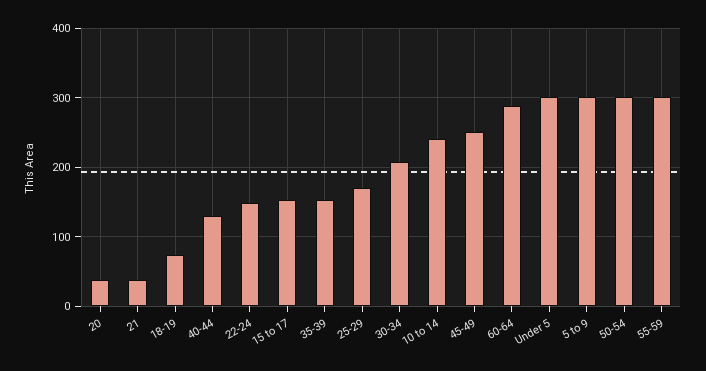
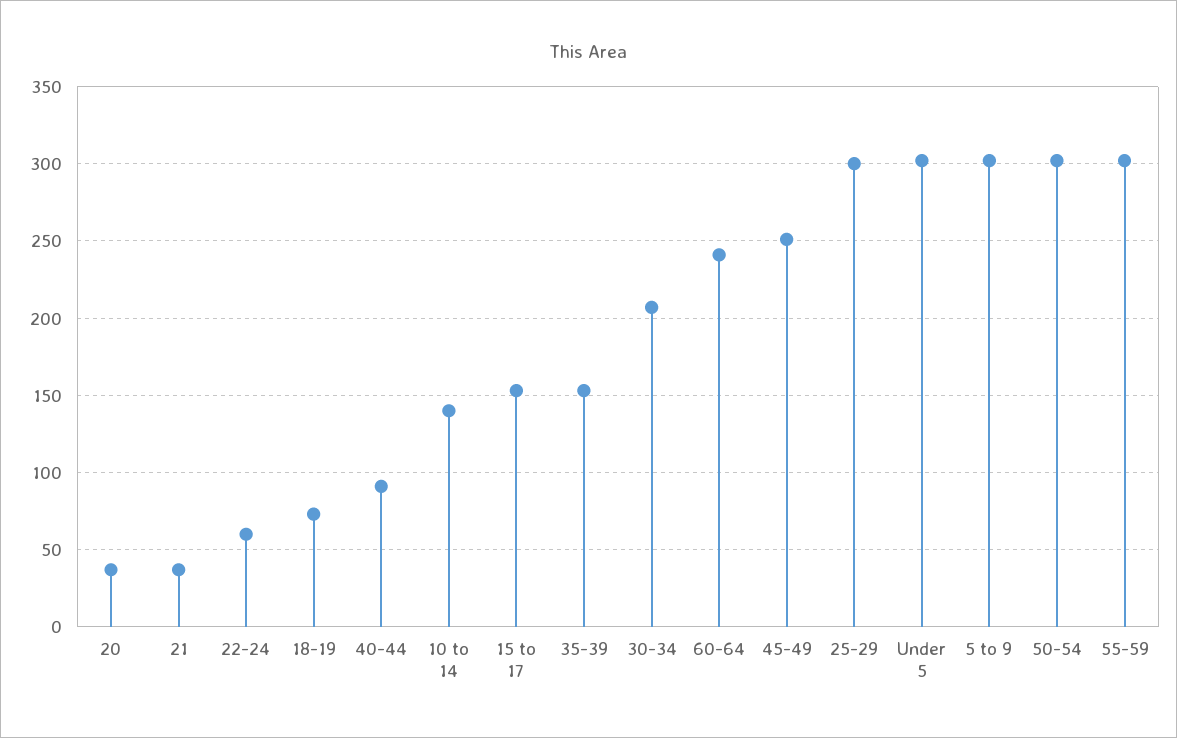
40-44: 130 -> 90
22-24: 150 -> 60
25-29: 170 -> 300
10 to 14: 240 -> 140
60-64: 290 -> 240

